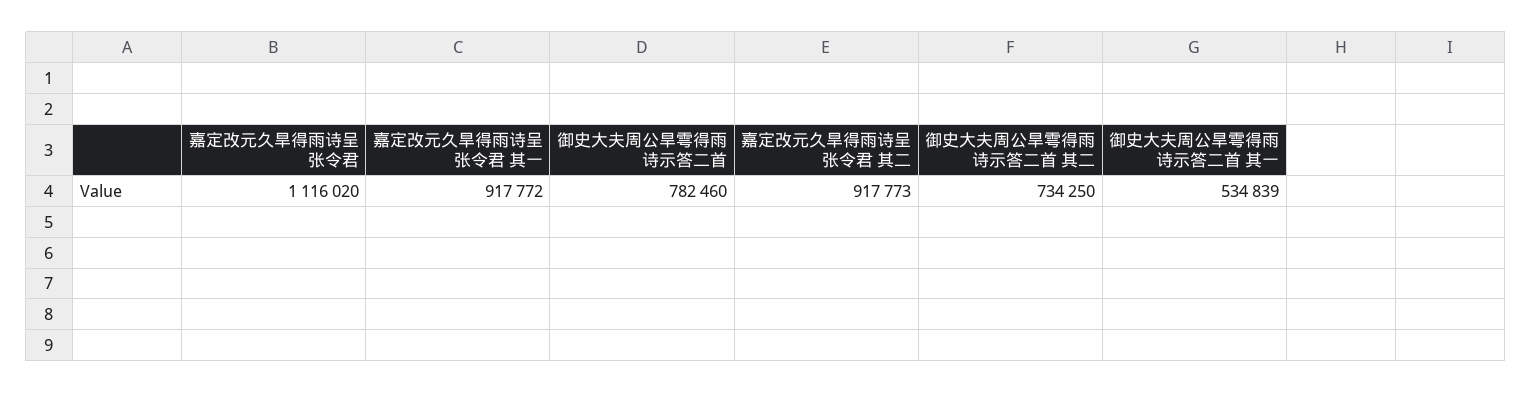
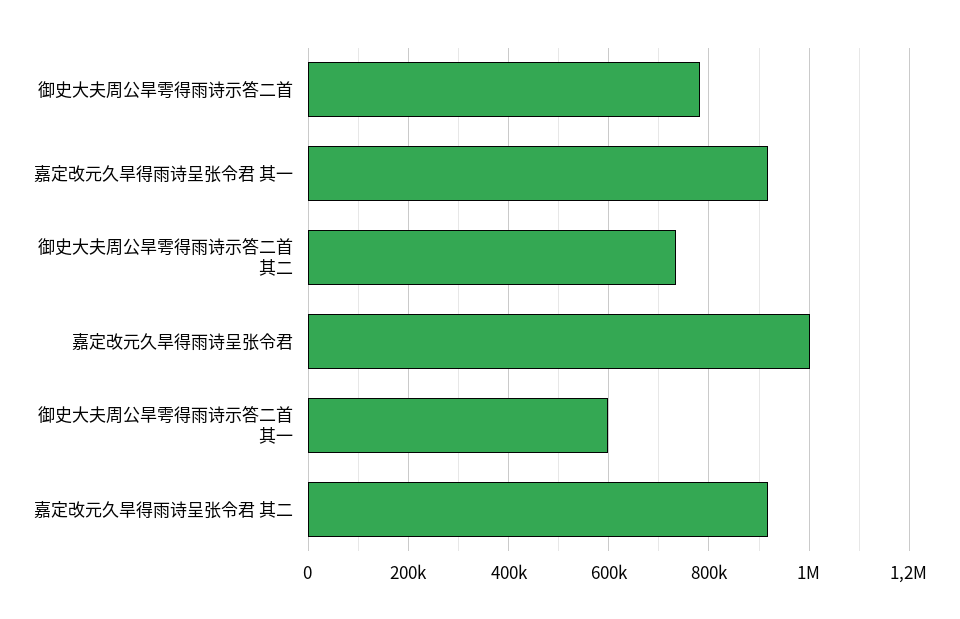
嘉定改元久旱得雨诗呈张令君: 1116020 -> 1000000
御史大夫周公旱雩得雨诗示答二首 其一: 534839 -> 600000

